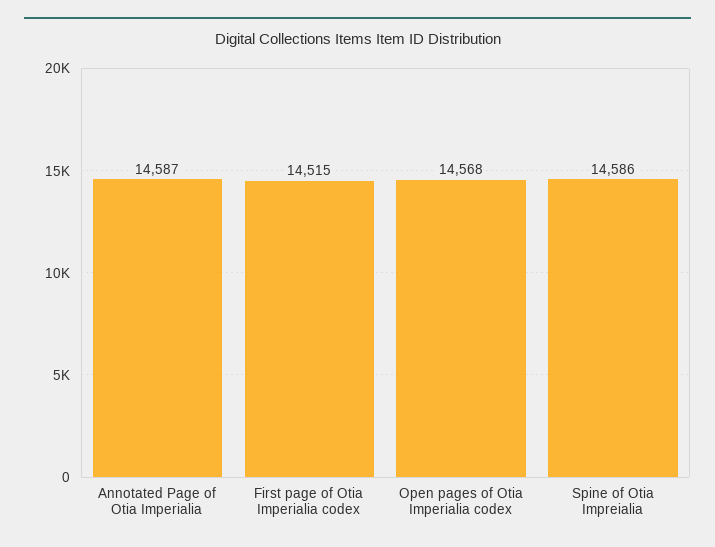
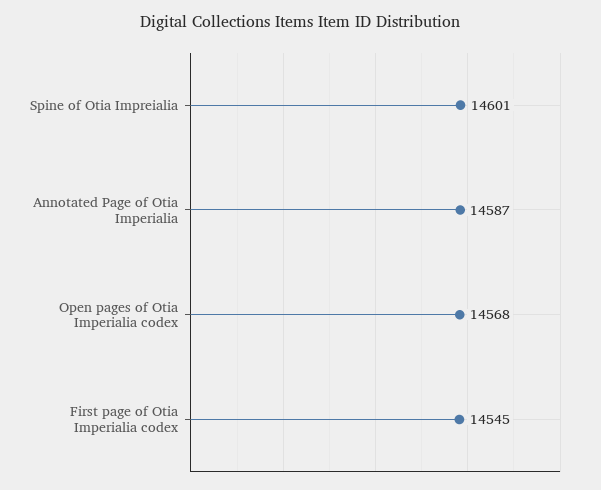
First page of Otia Imperialia codex: 14515 -> 14545
Spine of Otia Impreialia: 14586 -> 14601

